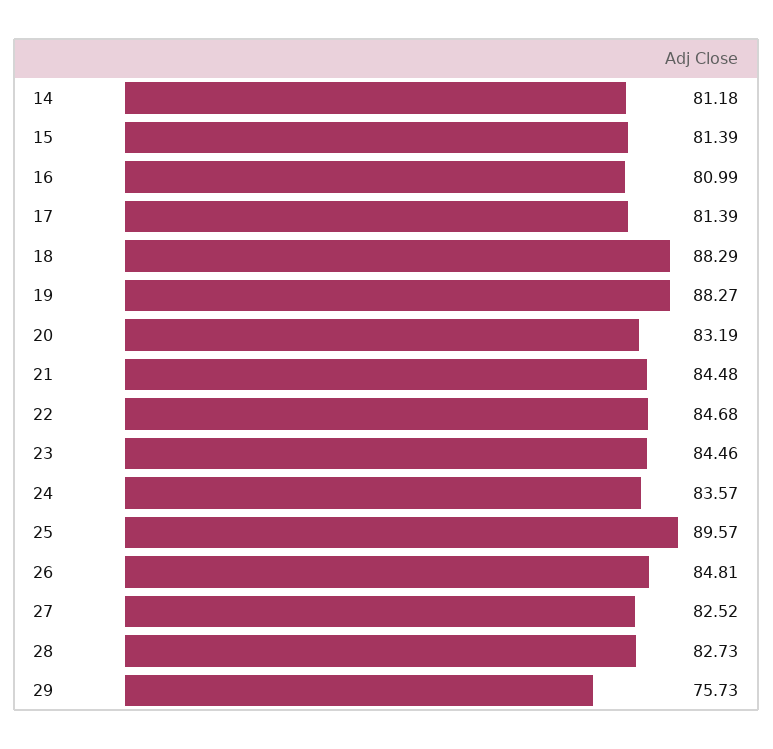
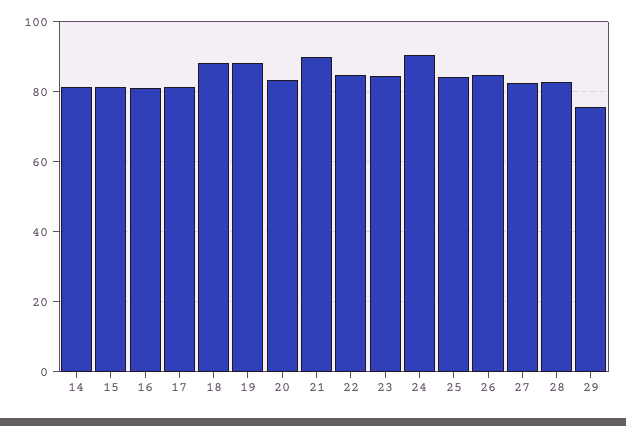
21: 84.48 -> 90
24: 83.57 -> 90
25: 89.57 -> 84

